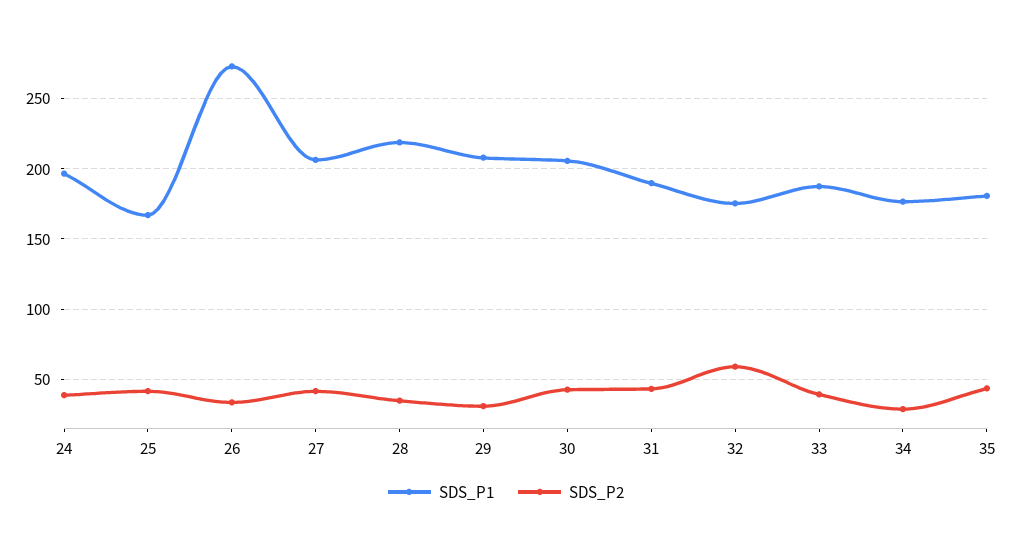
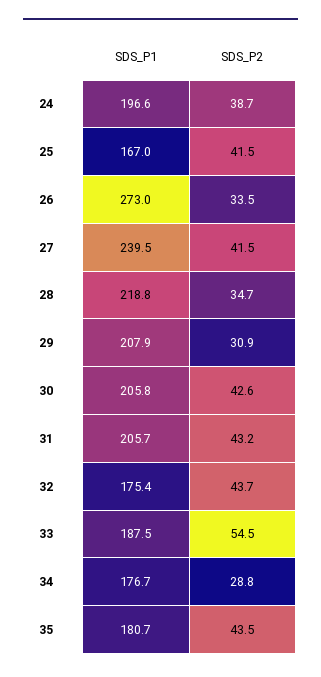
SDS_P1, 27: 205 -> 239.5
SDS_P1, 31: 190 -> 205.7
SDS_P2, 32: 60 -> 43.7
SDS_P2, 33: 40 -> 54.5

